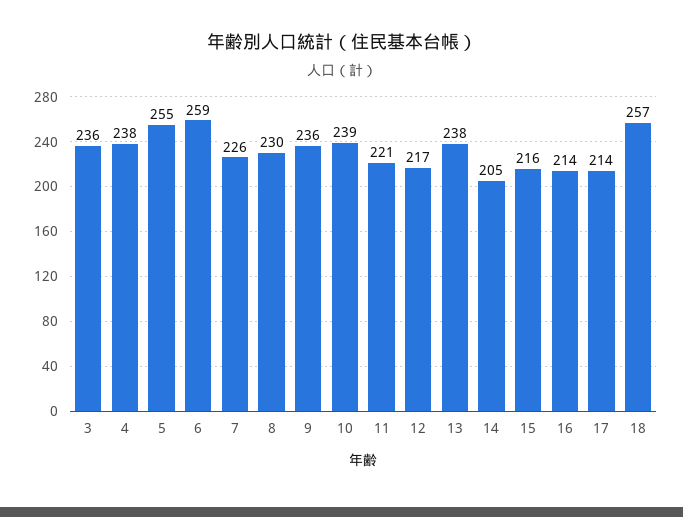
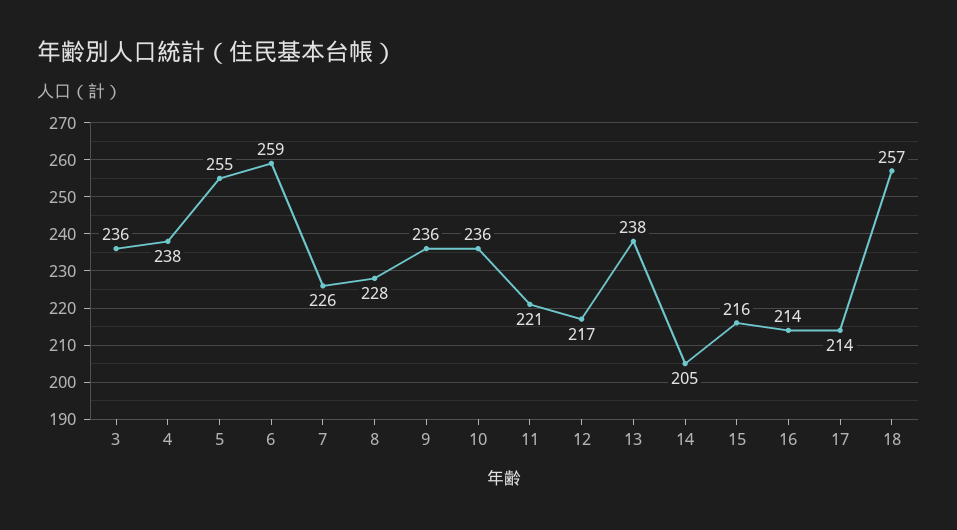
8: 230 -> 228
10: 239 -> 236

